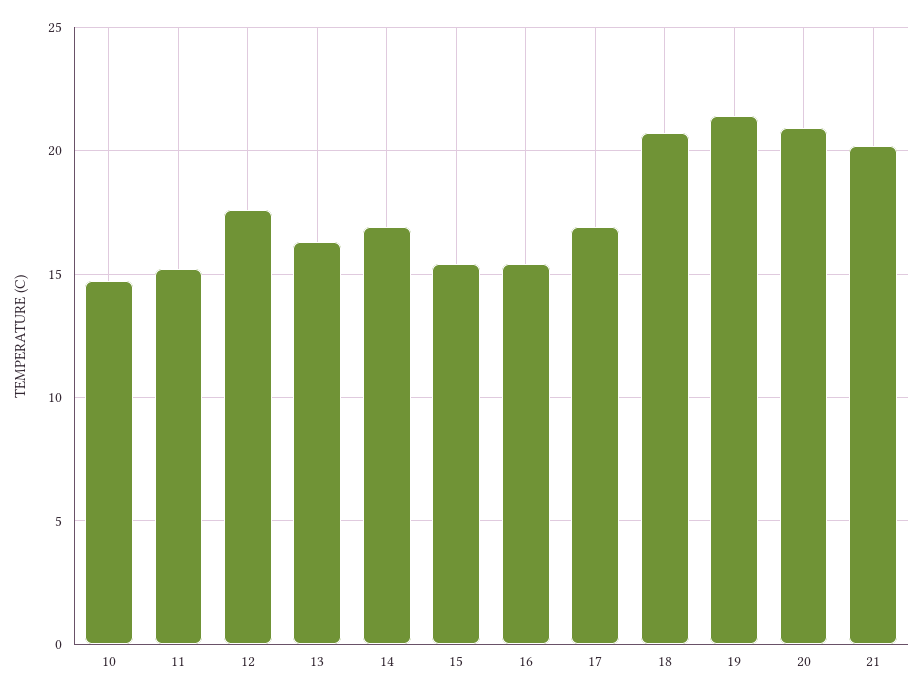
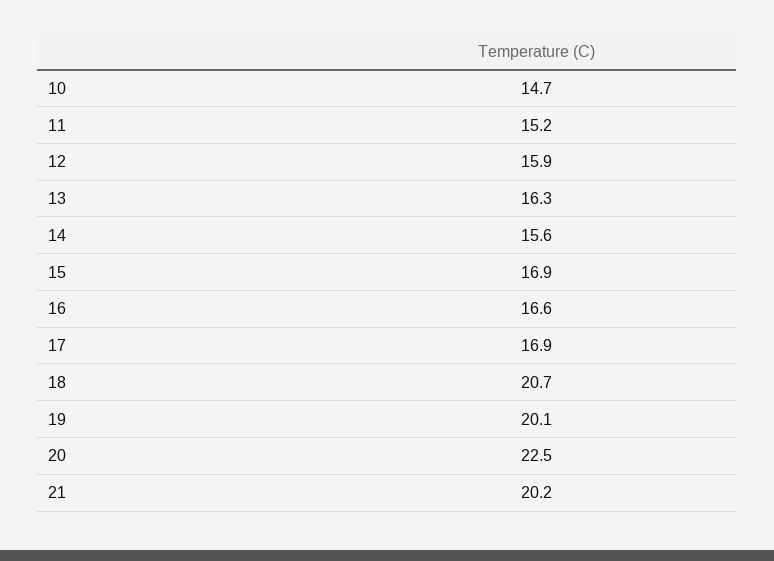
12: 17.5 -> 15.9
14: 17 -> 15.6
15: 15.5 -> 16.9
16: 15.5 -> 16.6
19: 21.5 -> 20.1
20: 21 -> 22.5

